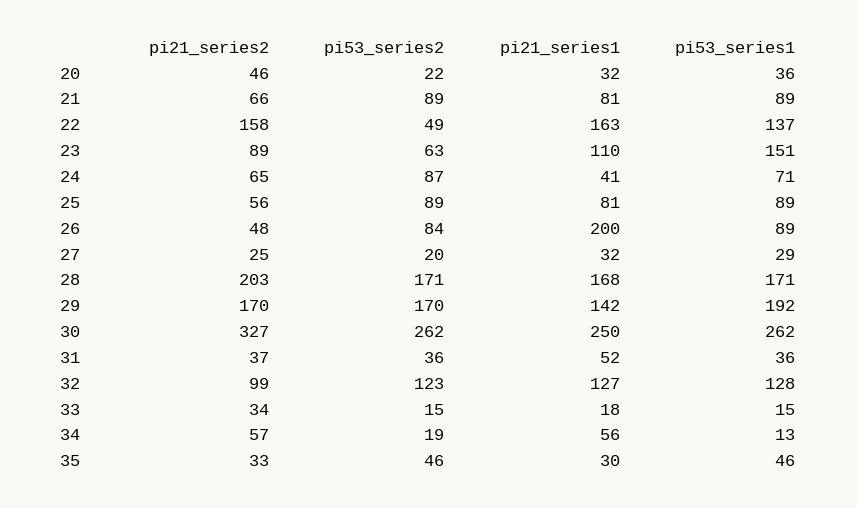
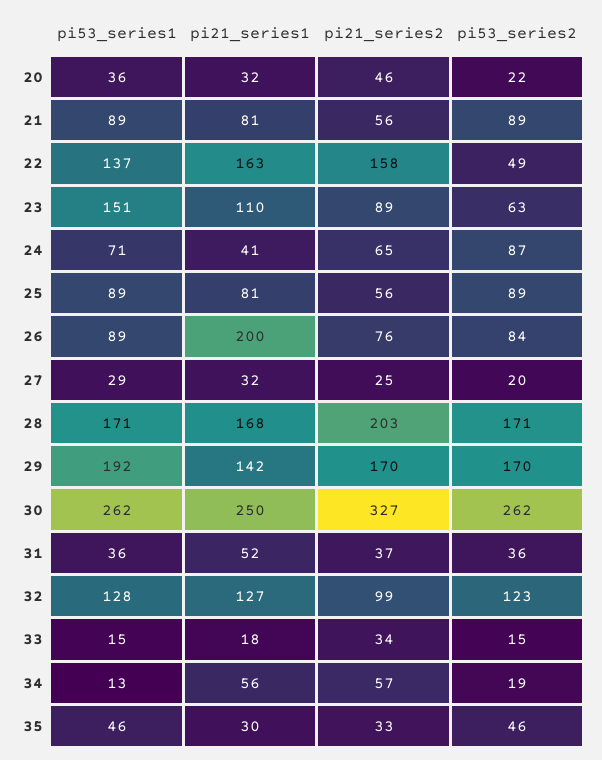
pi21_series2, 21: 66 -> 56
pi21_series2, 26: 48 -> 76

